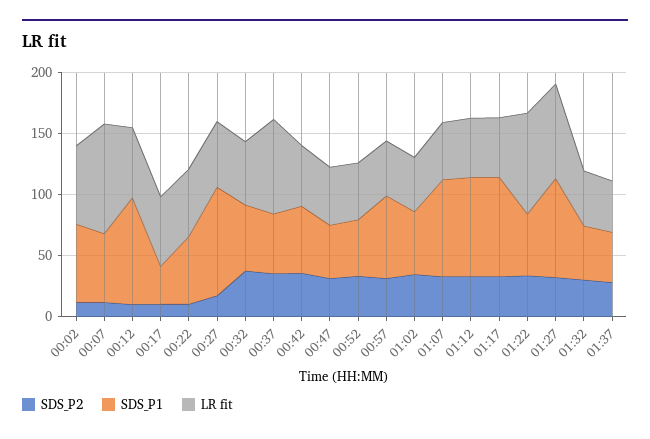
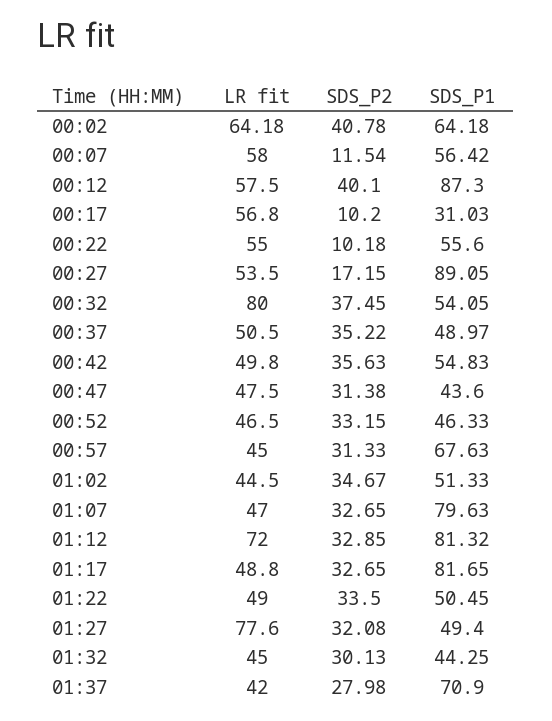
SDS_P2, 00:02: 10 -> 40.78
LR fit, 00:07: 90 -> 58
SDS_P2, 00:12: 10 -> 40.1
LR fit, 00:32: 50 -> 80
LR fit, 00:37: 80 -> 50.5
LR fit, 01:12: 50 -> 72
LR fit, 01:22: 80 -> 49
SDS_P1, 01:27: 80 -> 49.4
SDS_P1, 01:37: 40 -> 70.9

